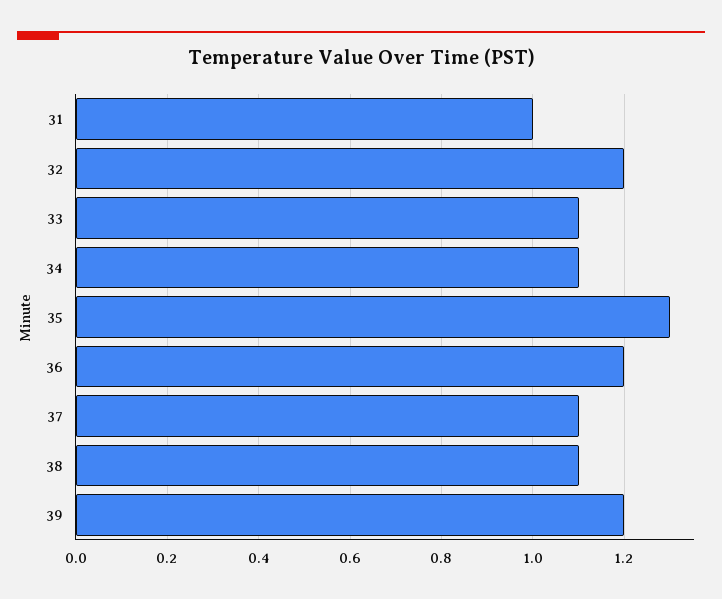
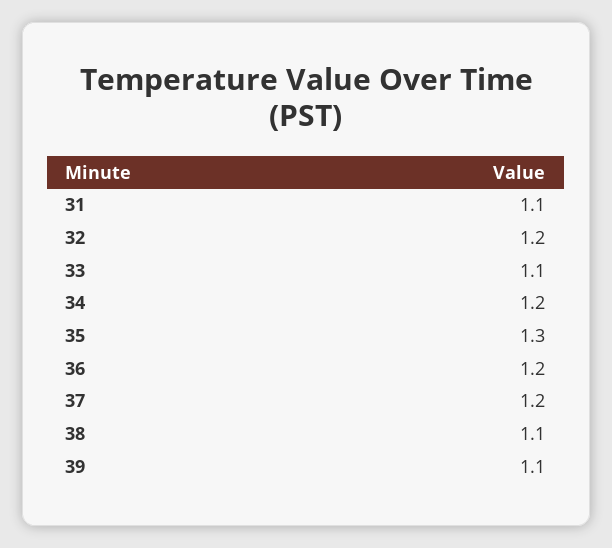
31: 1 -> 1.1
34: 1.1 -> 1.2
37: 1.1 -> 1.2
39: 1.2 -> 1.1

